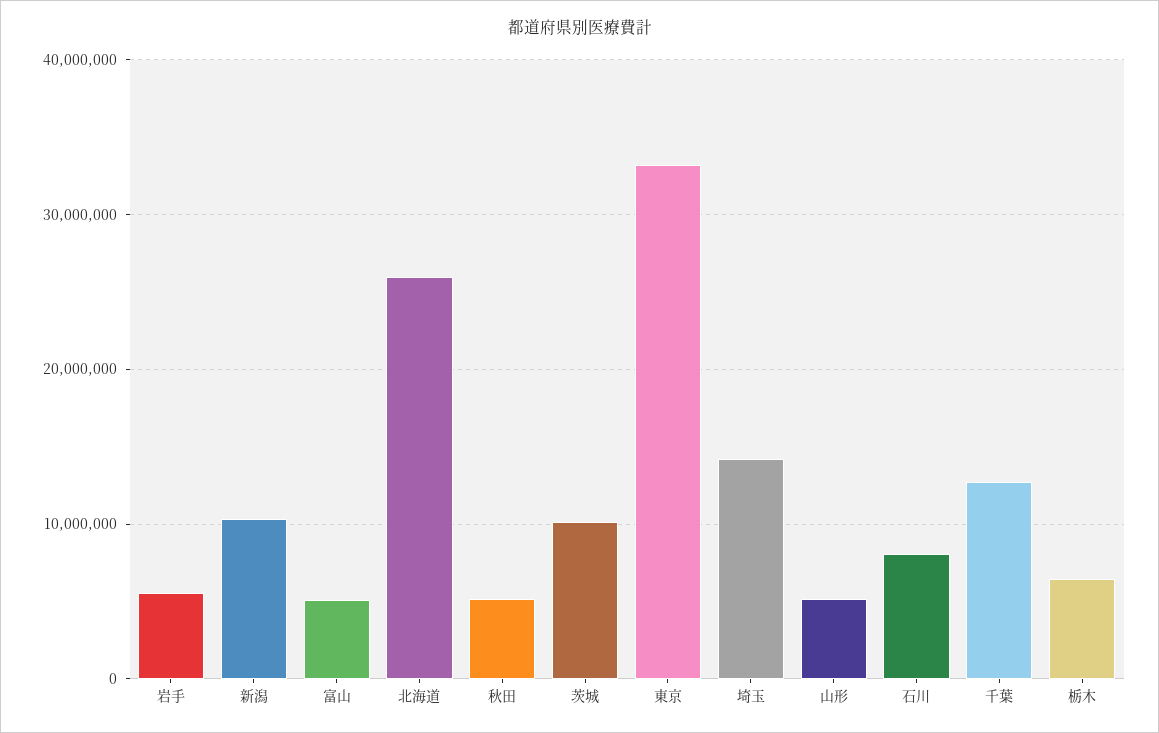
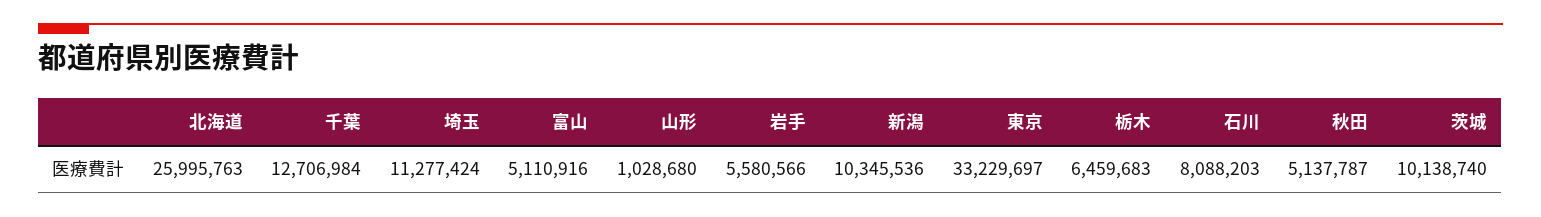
埼玉: 14000000 -> 11277424
山形: 5000000 -> 1028680

